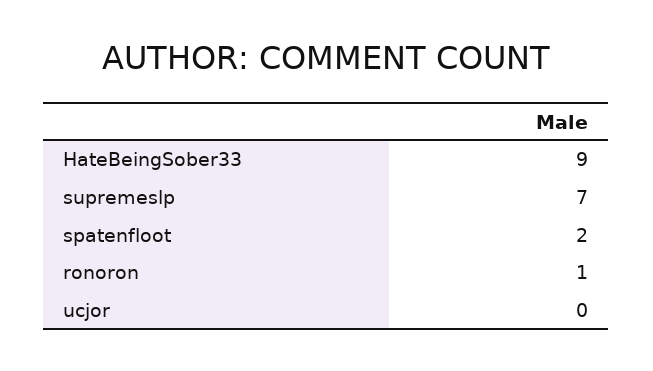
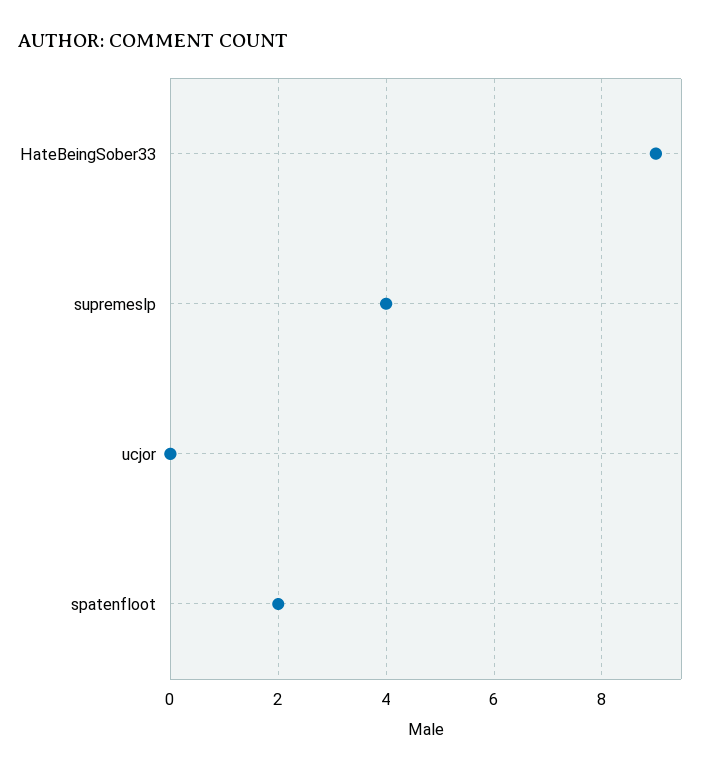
supremeslp: 7 -> 4
ronoron: 1 -> none

